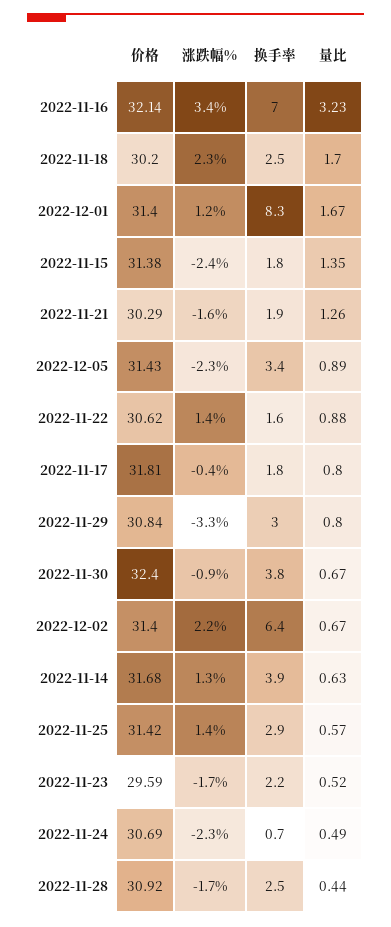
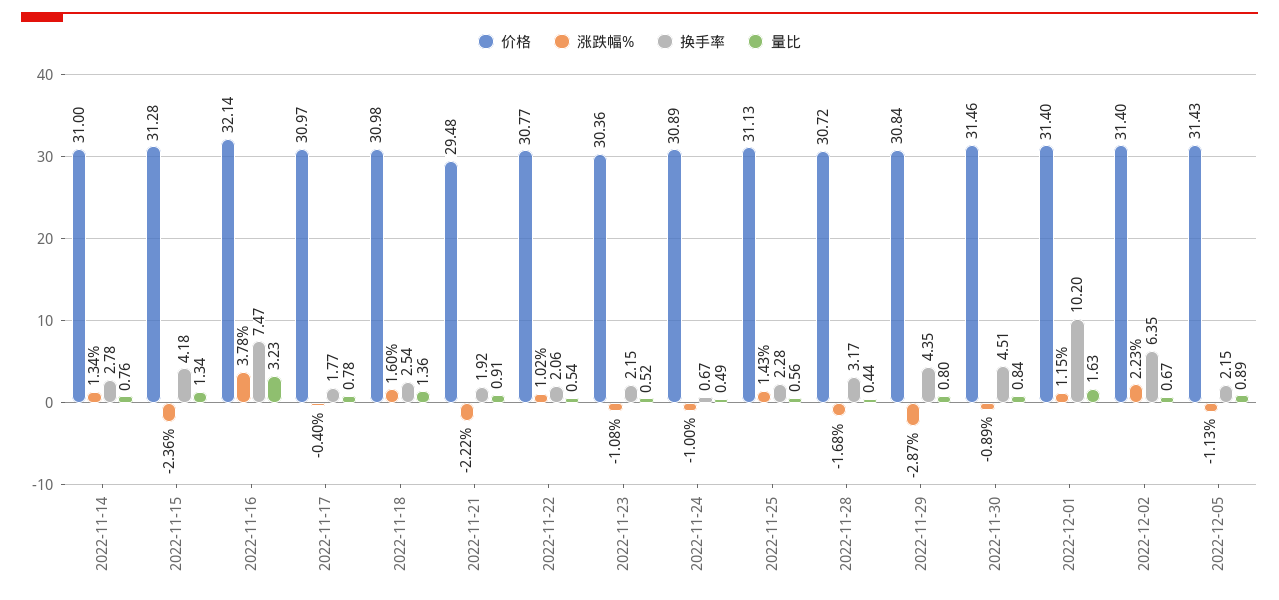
涨跌幅%, 2022-11-16: 3.4 -> 3.78
换手率, 2022-11-16: 7 -> 7.47
价格, 2022-11-18: 30.2 -> 30.98
涨跌幅%, 2022-11-18: 2.3 -> 1.6
量比, 2022-11-18: 1.7 -> 1.36
换手率, 2022-12-01: 8.3 -> 10.2
量比, 2022-12-01: 1.67 -> 1.63
价格, 2022-11-15: 31.38 -> 31.28
换手率, 2022-11-15: 1.8 -> 4.18
量比, 2022-11-15: 1.35 -> 1.34
价格, 2022-11-21: 30.29 -> 29.48
涨跌幅%, 2022-11-21: -1.6 -> -2.22
量比, 2022-11-21: 1.26 -> 0.91
涨跌幅%, 2022-12-05: -2.3 -> -1.13
换手率, 2022-12-05: 3.4 -> 2.15
价格, 2022-11-22: 30.62 -> 30.77
涨跌幅%, 2022-11-22: 1.4 -> 1.02
换手率, 2022-11-22: 1.6 -> 2.06
量比, 2022-11-22: 0.88 -> 0.54
价格, 2022-11-17: 31.81 -> 30.97
量比, 2022-11-17: 0.8 -> 0.78
涨跌幅%, 2022-11-29: -3.3 -> -2.87
换手率, 2022-11-29: 3 -> 4.35
价格, 2022-11-30: 32.4 -> 31.46
换手率, 2022-11-30: 3.8 -> 4.51
量比, 2022-11-30: 0.67 -> 0.84
价格, 2022-11-14: 31.68 -> 31
换手率, 2022-11-14: 3.9 -> 2.78
量比, 2022-11-14: 0.63 -> 0.76
价格, 2022-11-25: 31.42 -> 31.13
换手率, 2022-11-25: 2.9 -> 2.28
量比, 2022-11-25: 0.57 -> 0.56
价格, 2022-11-23: 29.59 -> 30.36
涨跌幅%, 2022-11-23: -1.7 -> -1.08
价格, 2022-11-24: 30.69 -> 30.89
涨跌幅%, 2022-11-24: -2.3 -> -1
价格, 2022-11-28: 30.92 -> 30.72
换手率, 2022-11-28: 2.5 -> 3.17

